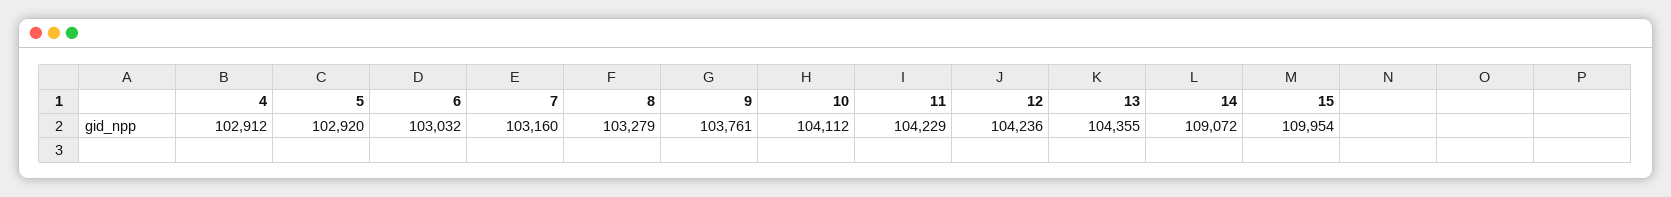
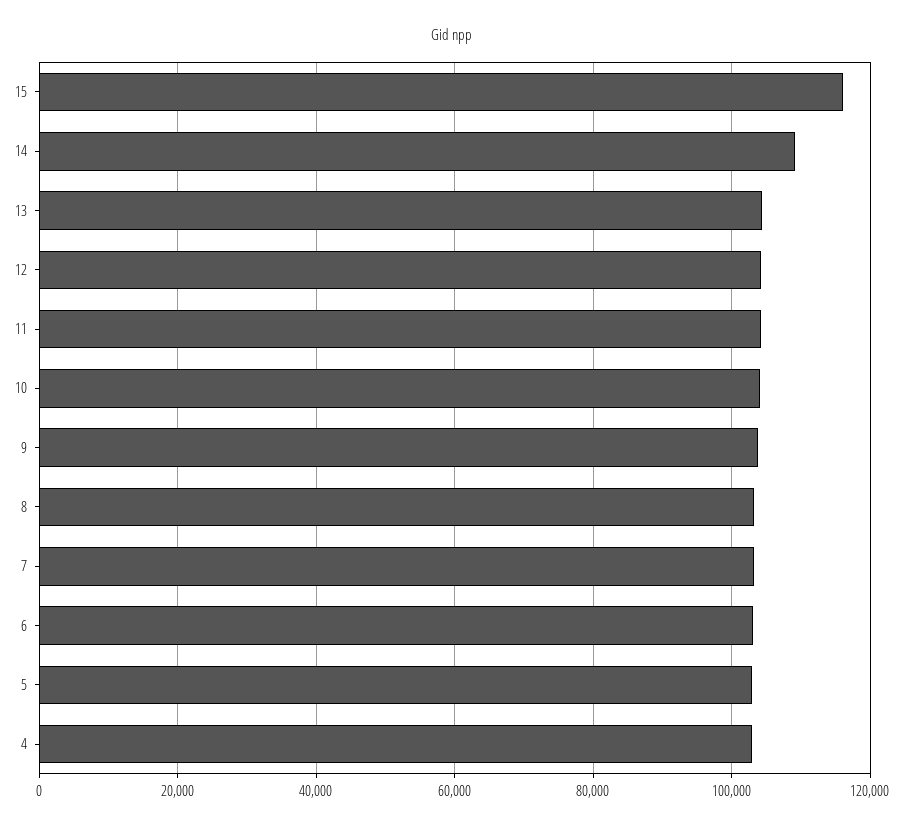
15: 109954 -> 116000

